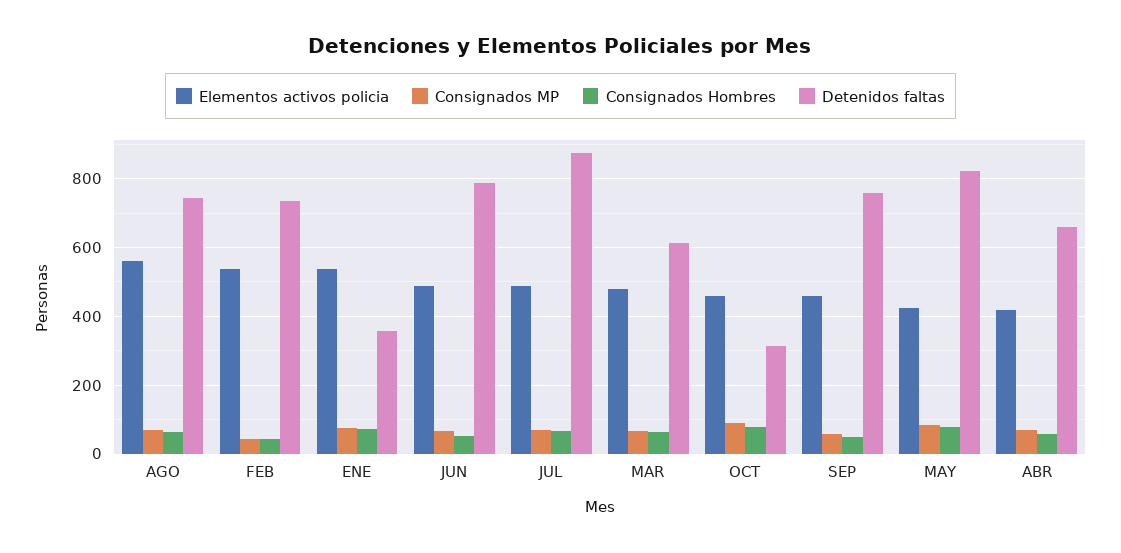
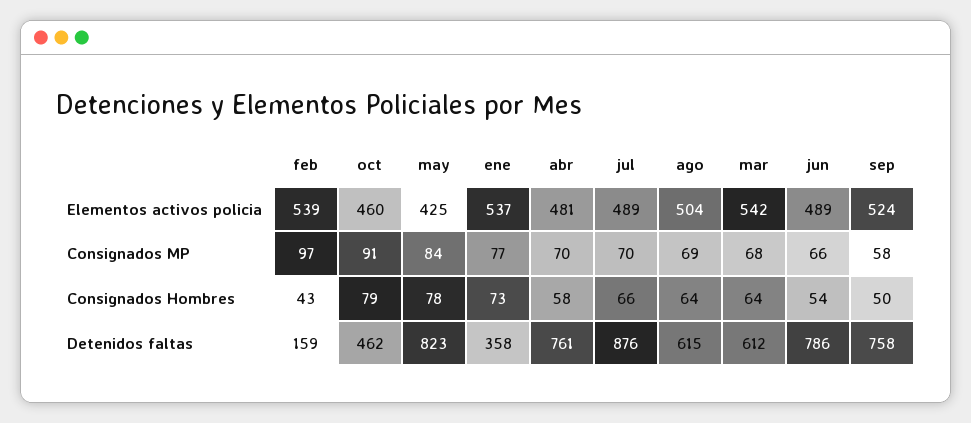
Elementos activos policia, AGO: 560 -> 504
Detenidos faltas, AGO: 740 -> 615
Consignados MP, FEB: 40 -> 97
Detenidos faltas, FEB: 740 -> 159
Elementos activos policia, MAR: 480 -> 542
Detenidos faltas, OCT: 320 -> 462
Elementos activos policia, SEP: 460 -> 524
Elementos activos policia, ABR: 420 -> 481
Detenidos faltas, ABR: 660 -> 761

